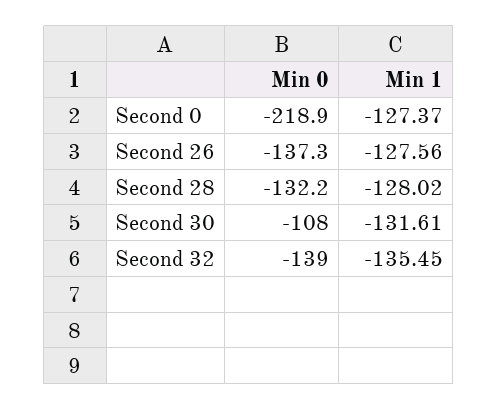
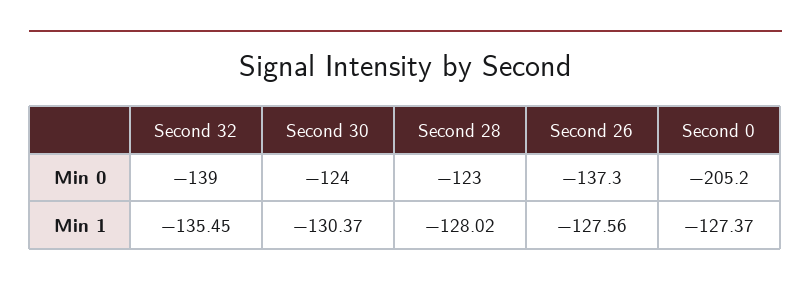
Min 0, Second 0: -218.9 -> -205.2
Min 0, Second 28: -132.2 -> -123
Min 0, Second 30: -108 -> -124
Min 1, Second 30: -131.61 -> -130.37

